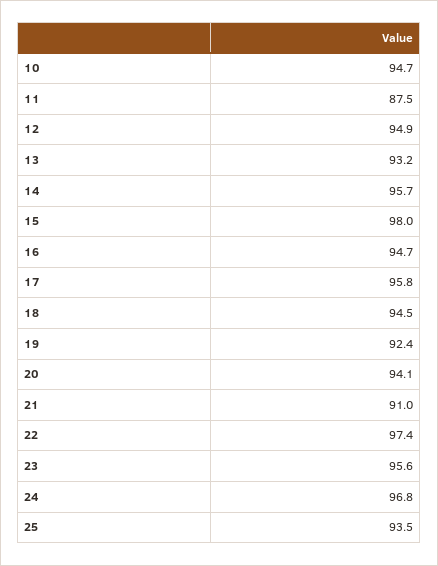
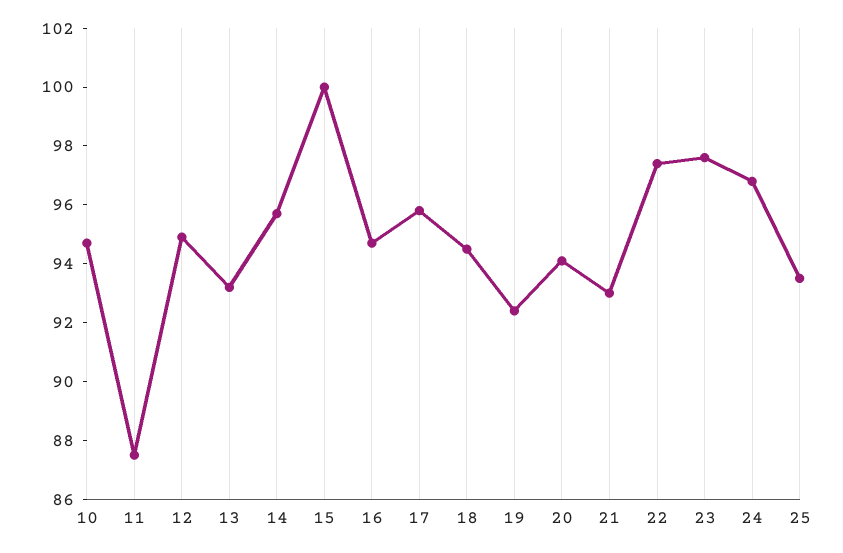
15: 98 -> 100
21: 91 -> 93
23: 95.6 -> 97.5

